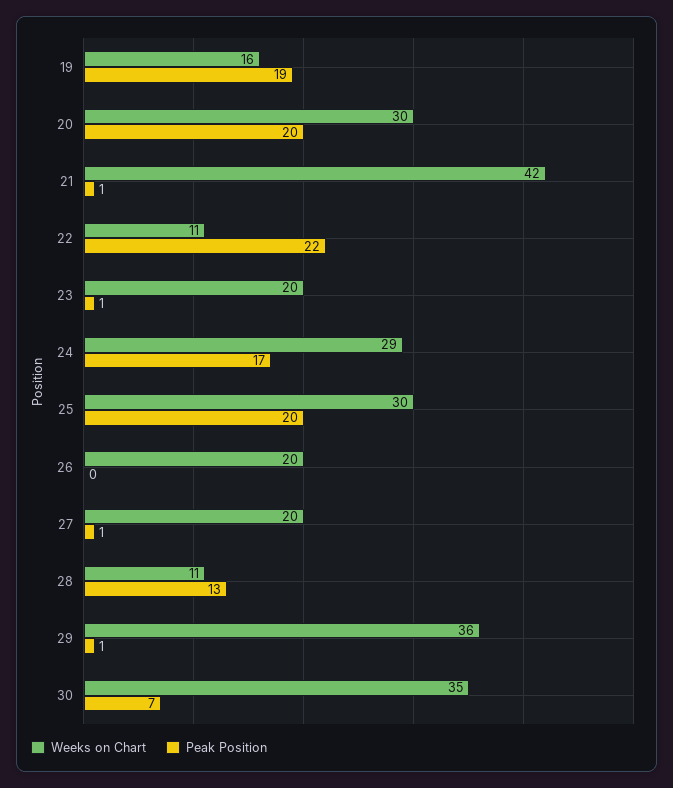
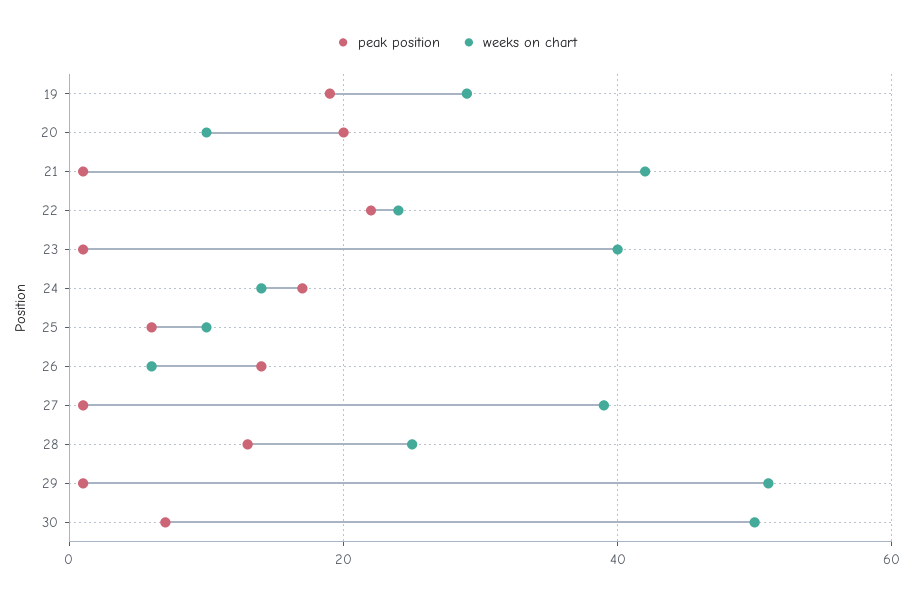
Weeks on Chart, 19: 16 -> 30
Weeks on Chart, 20: 30 -> 10
Weeks on Chart, 22: 11 -> 25
Weeks on Chart, 23: 20 -> 40
Weeks on Chart, 24: 29 -> 15
Weeks on Chart, 25: 30 -> 10
Peak Position, 25: 20 -> 5
Weeks on Chart, 26: 20 -> 5
Peak Position, 26: 0 -> 15
Weeks on Chart, 27: 20 -> 40
Weeks on Chart, 28: 11 -> 25
Weeks on Chart, 29: 36 -> 50
Weeks on Chart, 30: 35 -> 50

